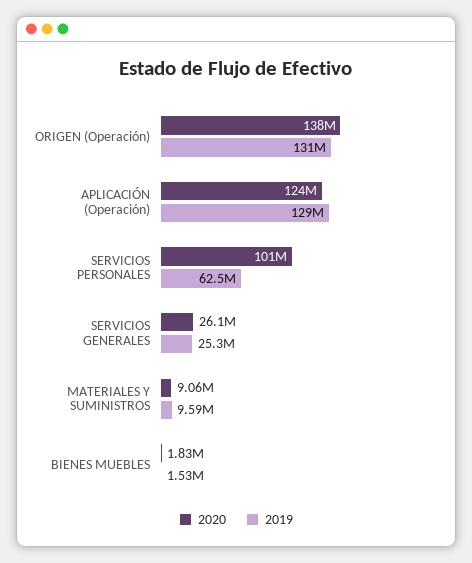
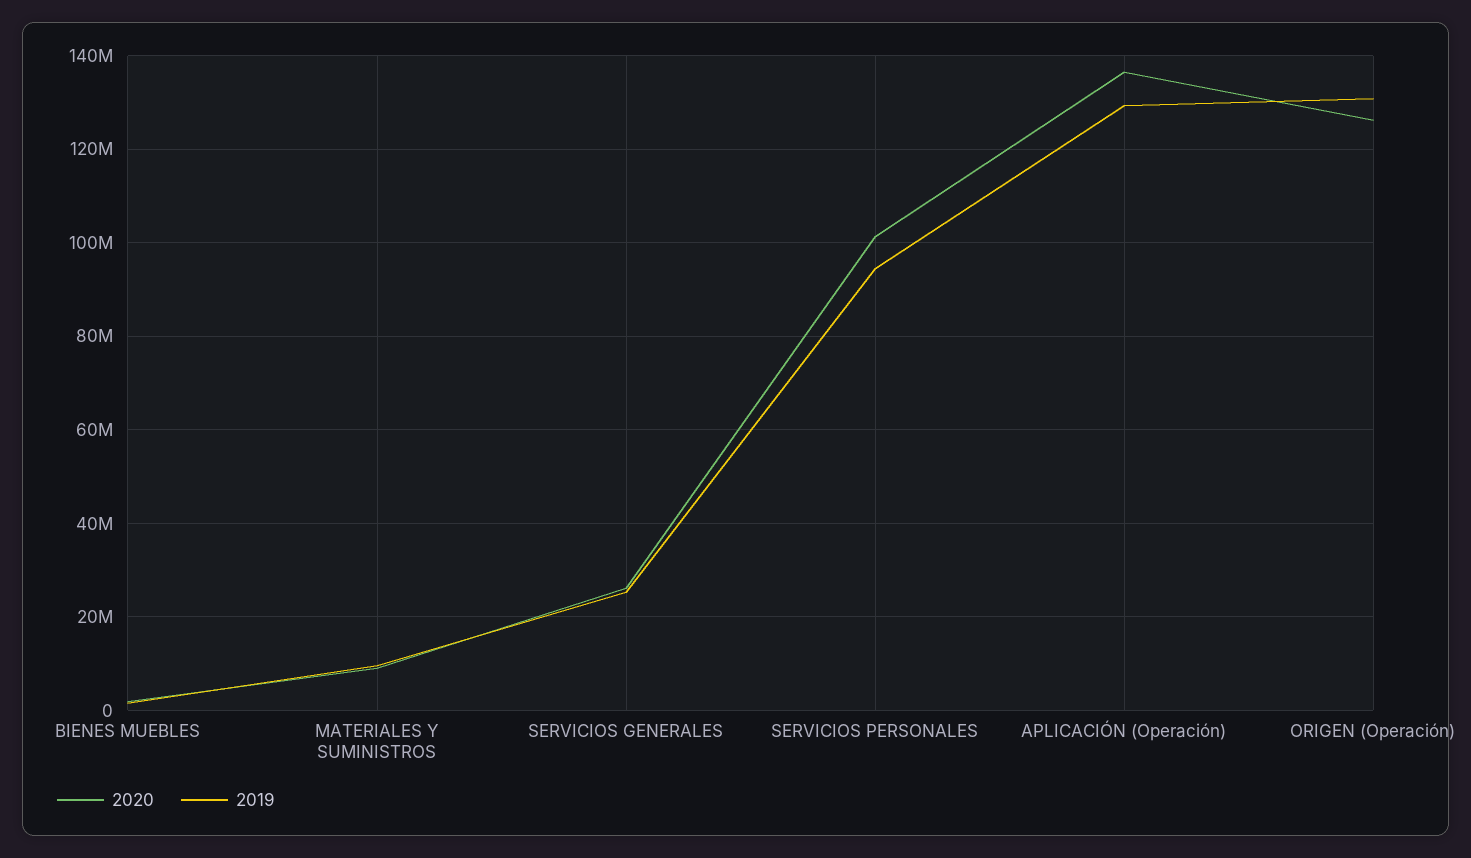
2020, ORIGEN (Operación): 138000000 -> 126000000
2020, APLICACIÓN (Operación): 124000000 -> 136000000
2019, SERVICIOS PERSONALES: 62500000 -> 94000000

